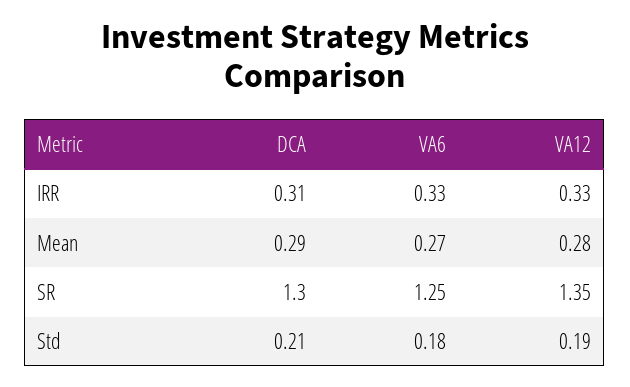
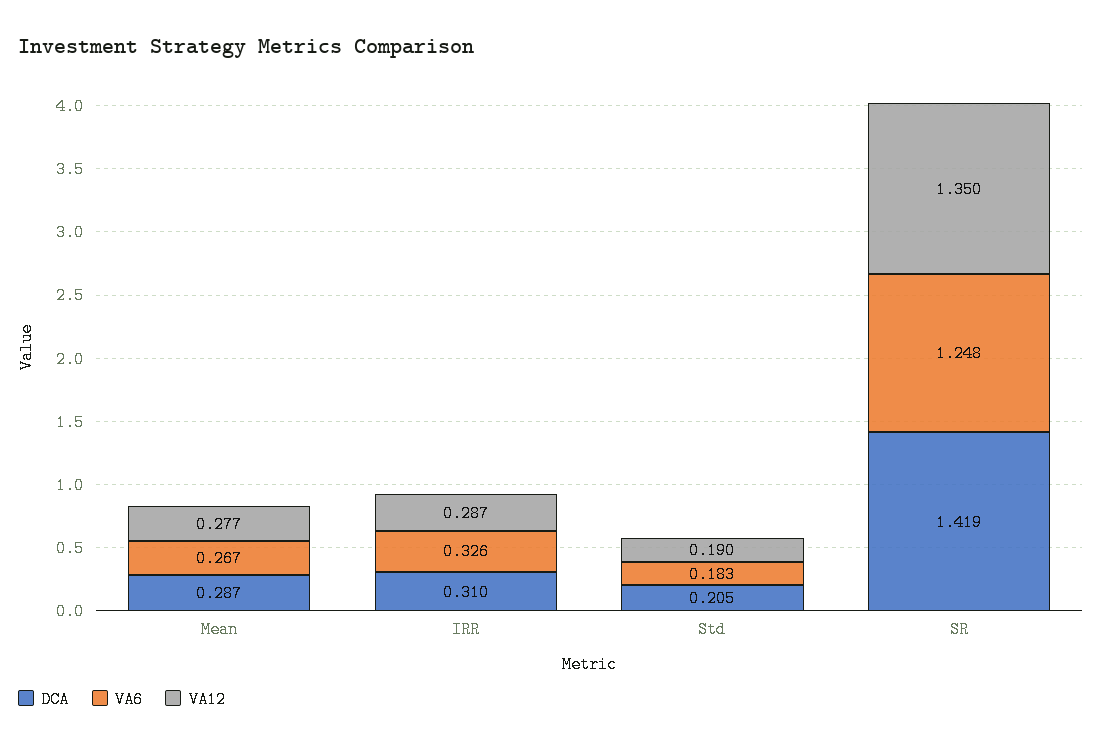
VA12, IRR: 0.33 -> 0.287
DCA, SR: 1.3 -> 1.419

